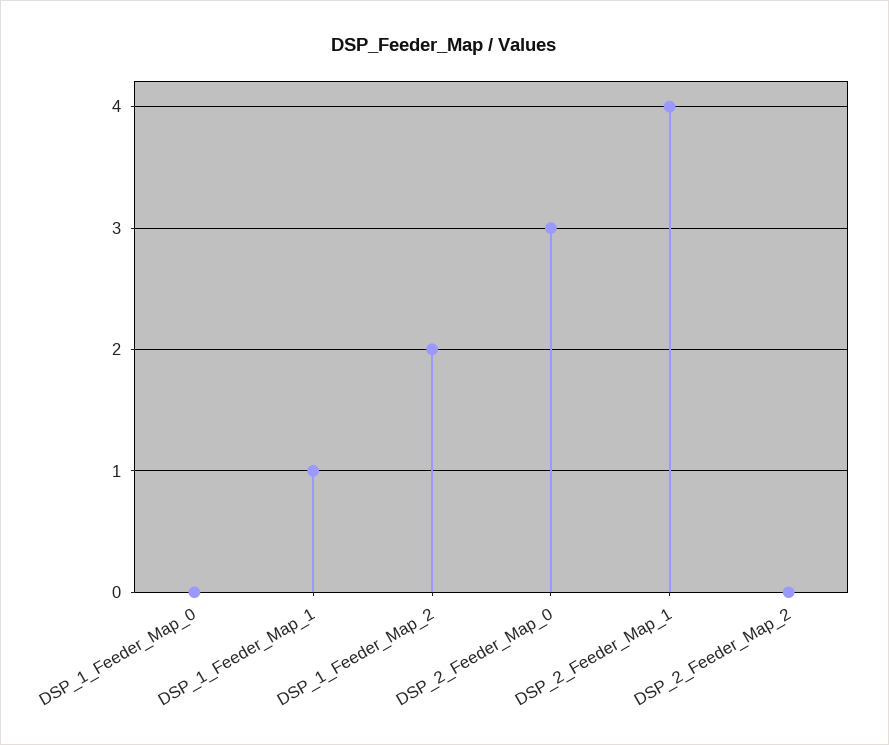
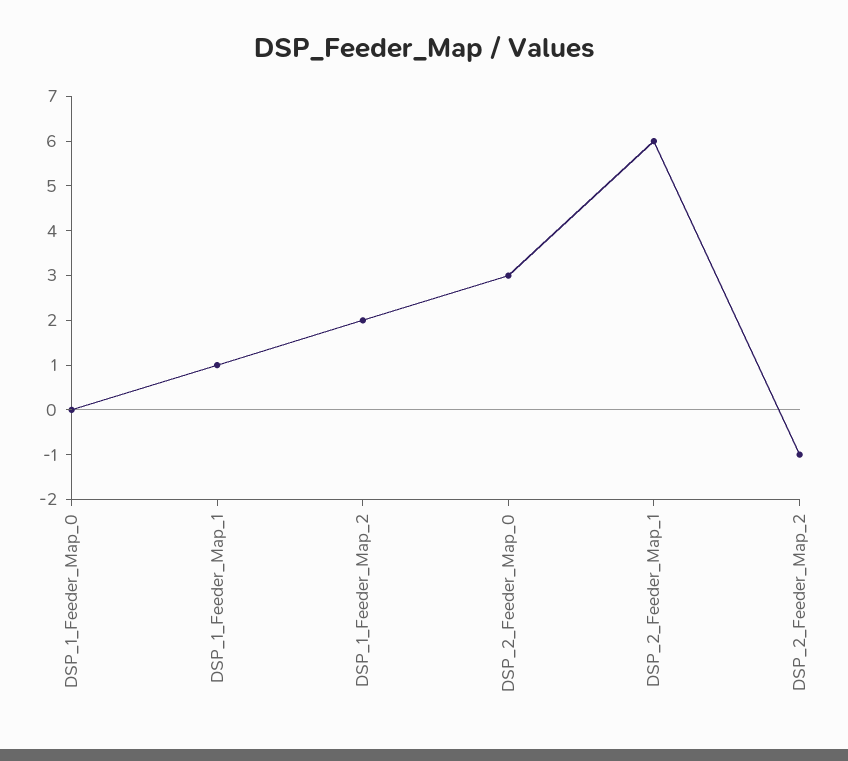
DSP_2_Feeder_Map_1: 4 -> 6
DSP_2_Feeder_Map_2: 0 -> -1

